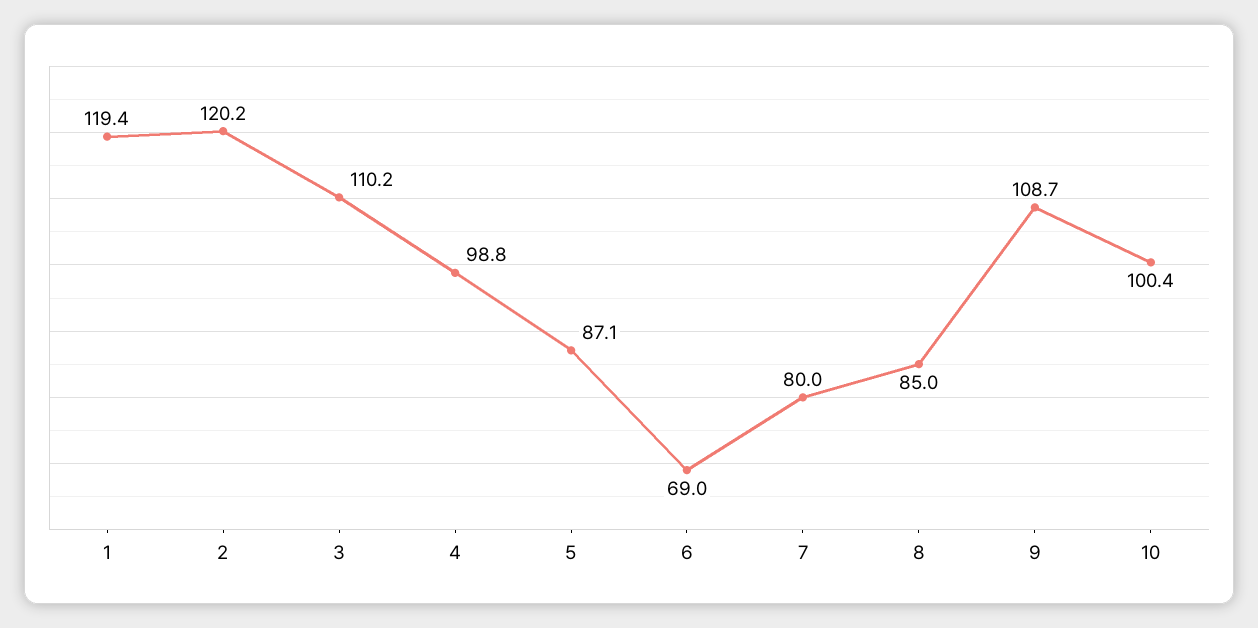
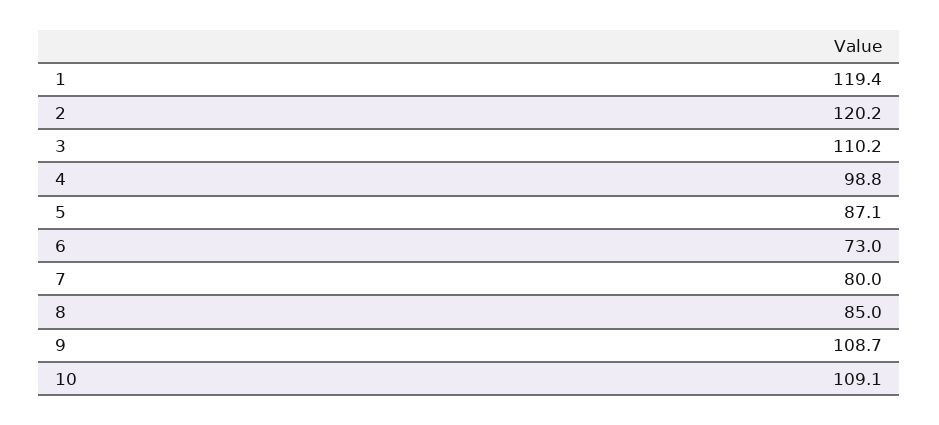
6: 69 -> 73
10: 100.4 -> 109.1

